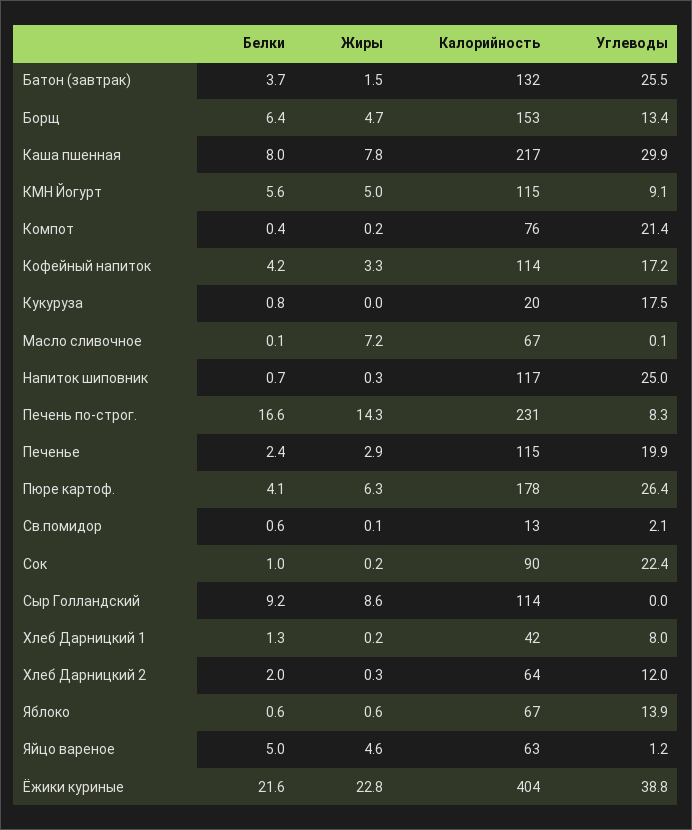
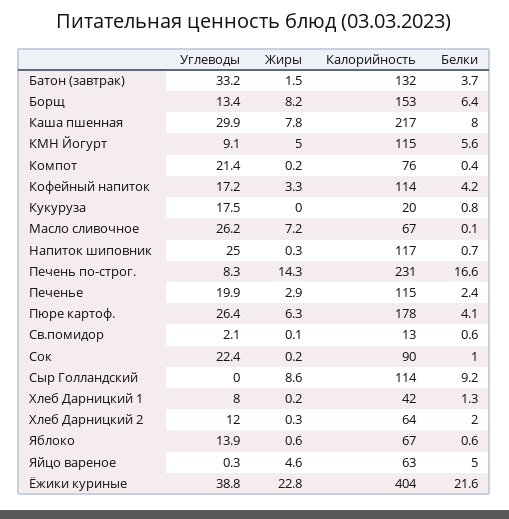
Углеводы, Батон (завтрак): 25.5 -> 33.2
Жиры, Борщ: 4.7 -> 8.2
Углеводы, Масло сливочное: 0.1 -> 26.2
Углеводы, Яйцо вареное: 1.2 -> 0.3

